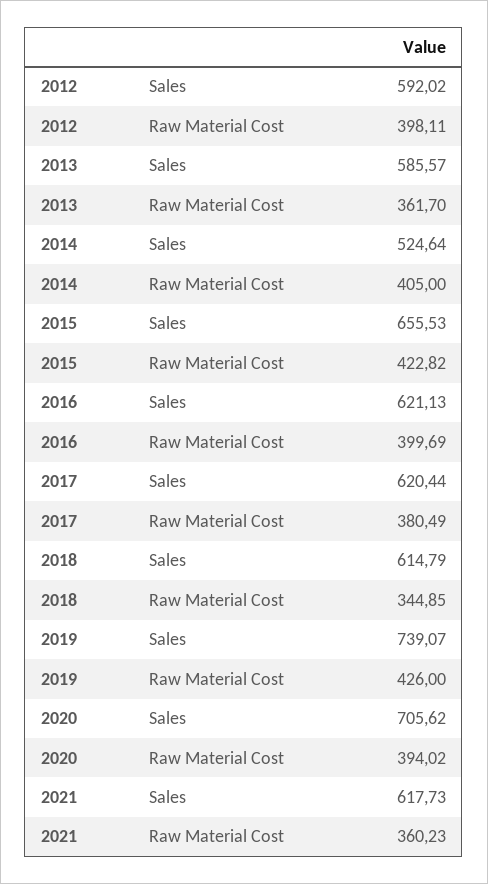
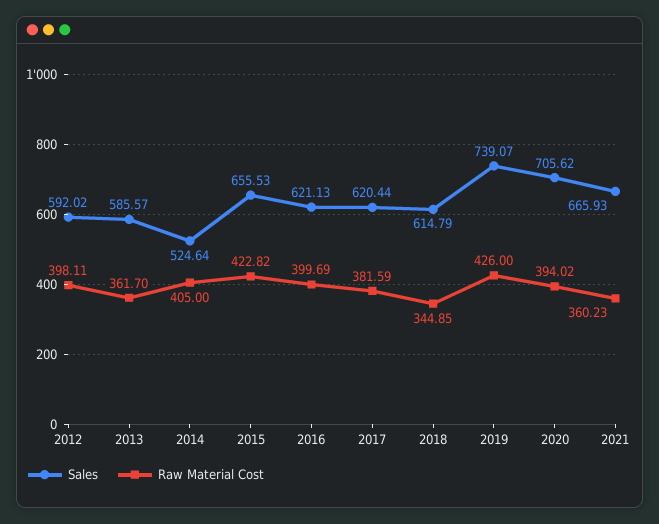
Raw Material Cost, 2017: 380.49 -> 381.59
Sales, 2021: 617.73 -> 665.93

